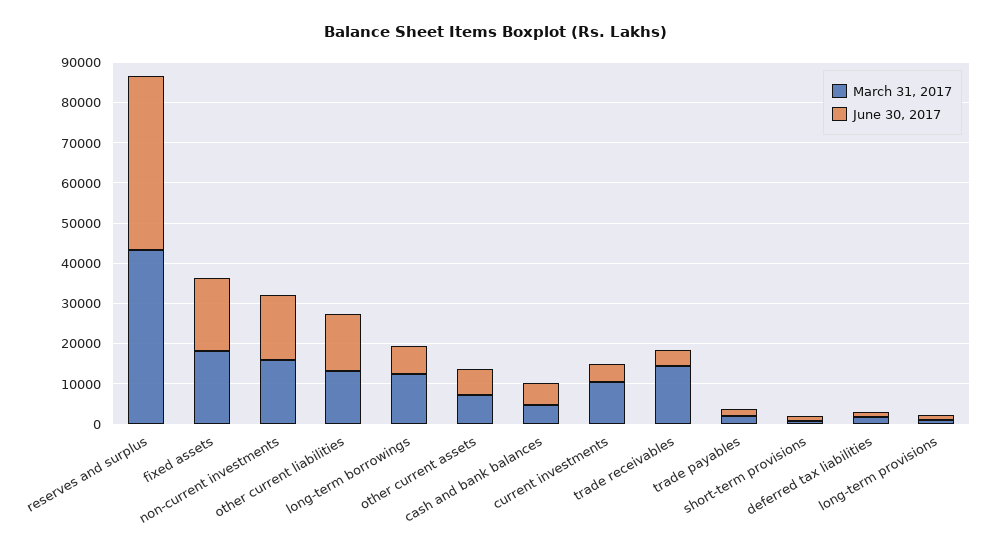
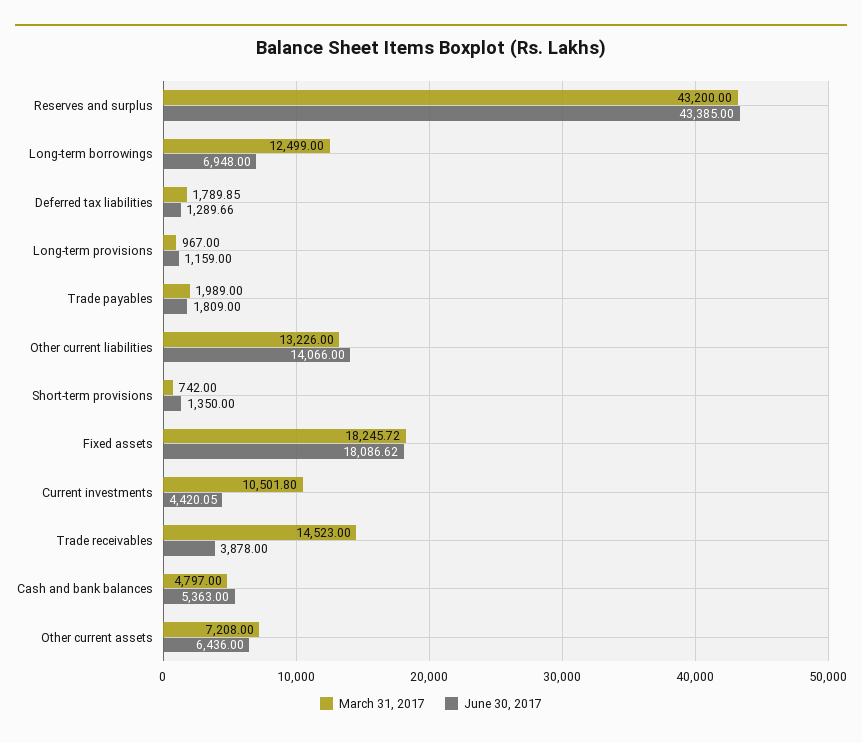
March 31, 2017, non-current investments: 16000 -> none
June 30, 2017, non-current investments: 16000 -> none

